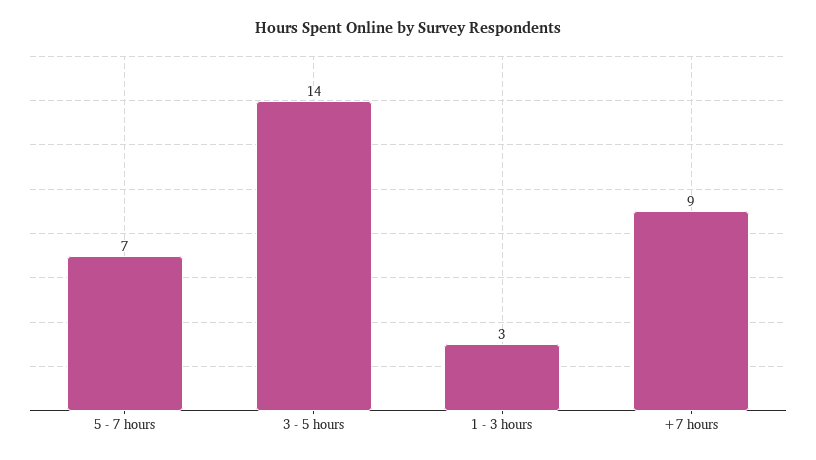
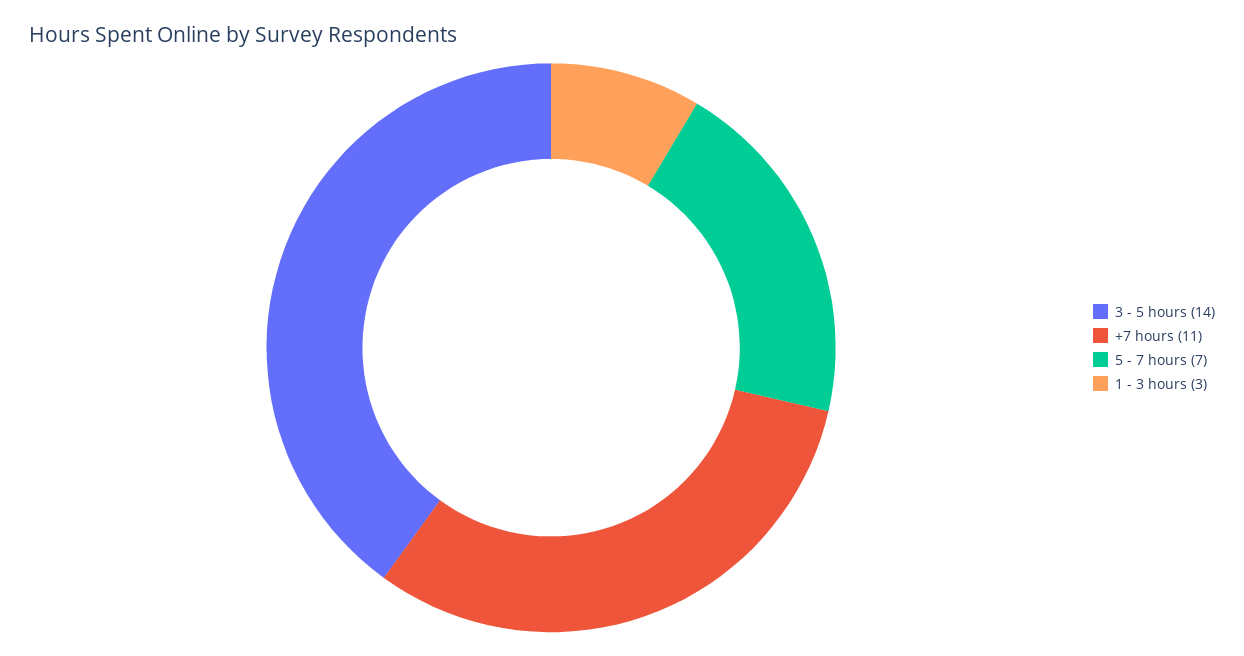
+7 hours: 9 -> 11

